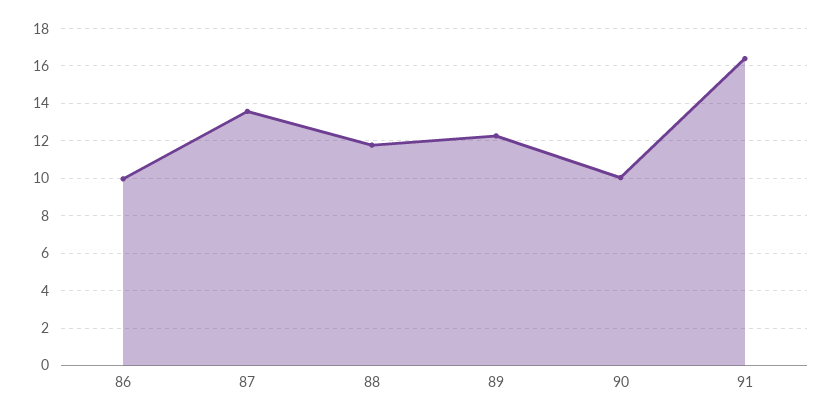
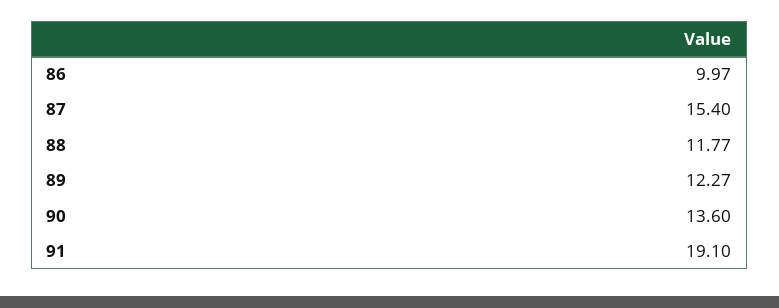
87: 13.5 -> 15.4
90: 10 -> 13.6
91: 16.5 -> 19.1

